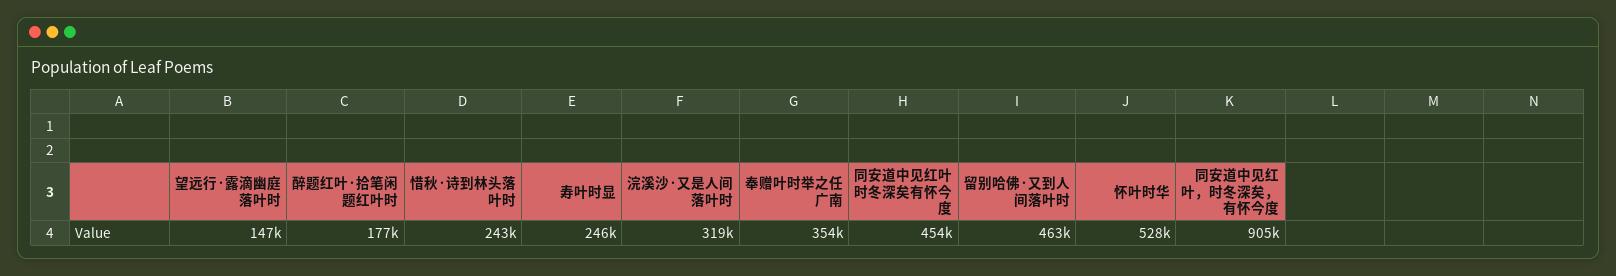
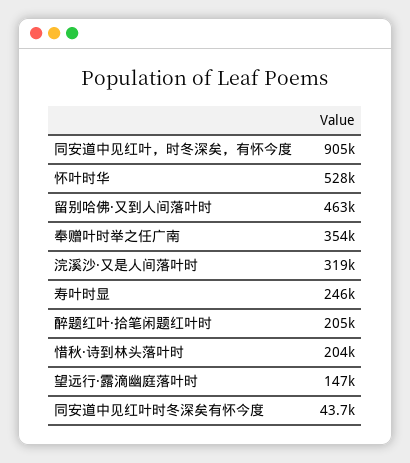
醉题红叶·拾笔闲题红叶时: 177000 -> 205000
惜秋·诗到林头落叶时: 243000 -> 204000
同安道中见红叶时冬深矣有怀今度: 454000 -> 43700

